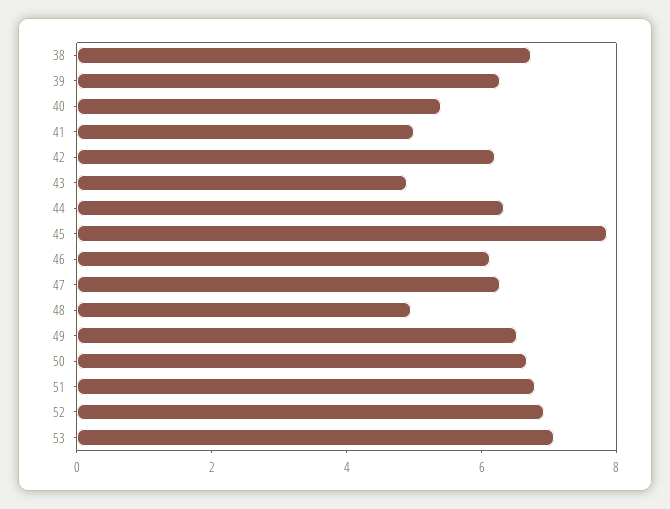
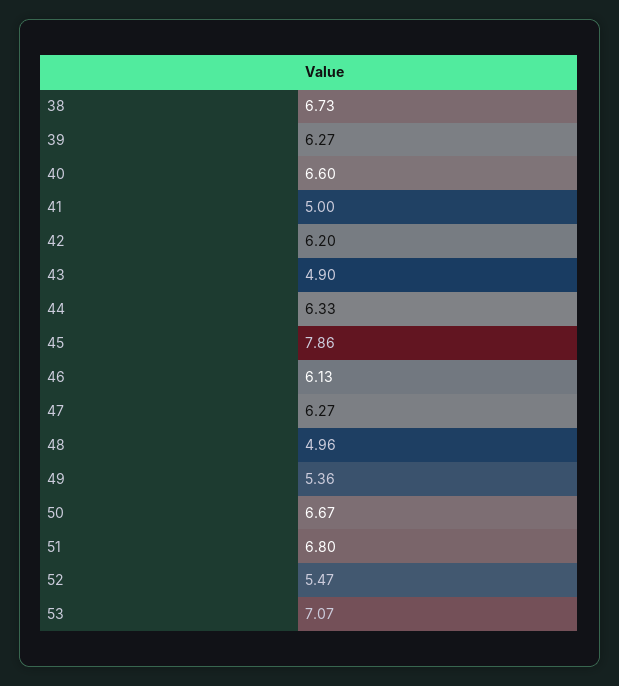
40: 5.5 -> 6.6
49: 6.5 -> 5.36
52: 7 -> 5.47

